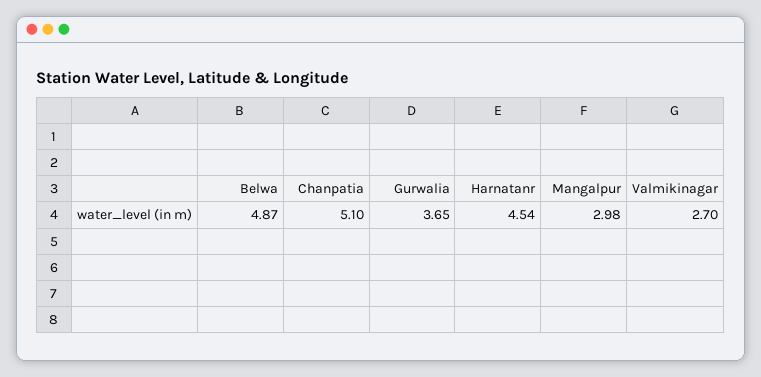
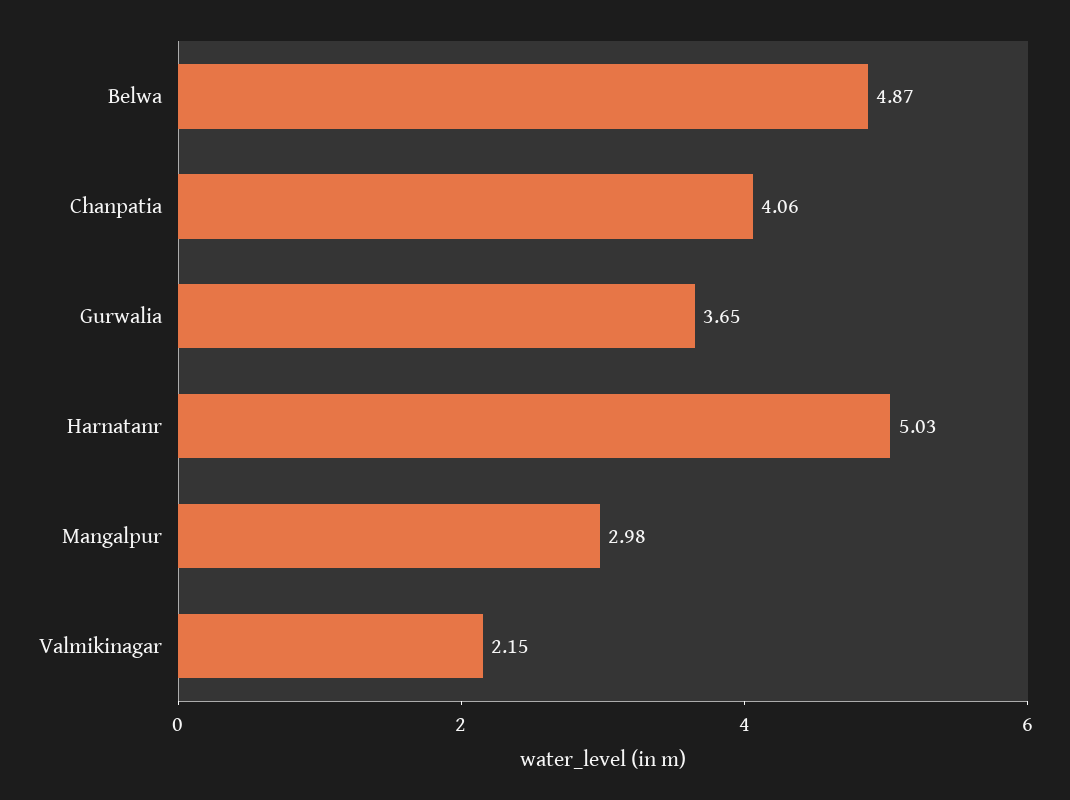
Chanpatia: 5.1 -> 4.06
Harnatanr: 4.54 -> 5.03
Valmikinagar: 2.7 -> 2.15

